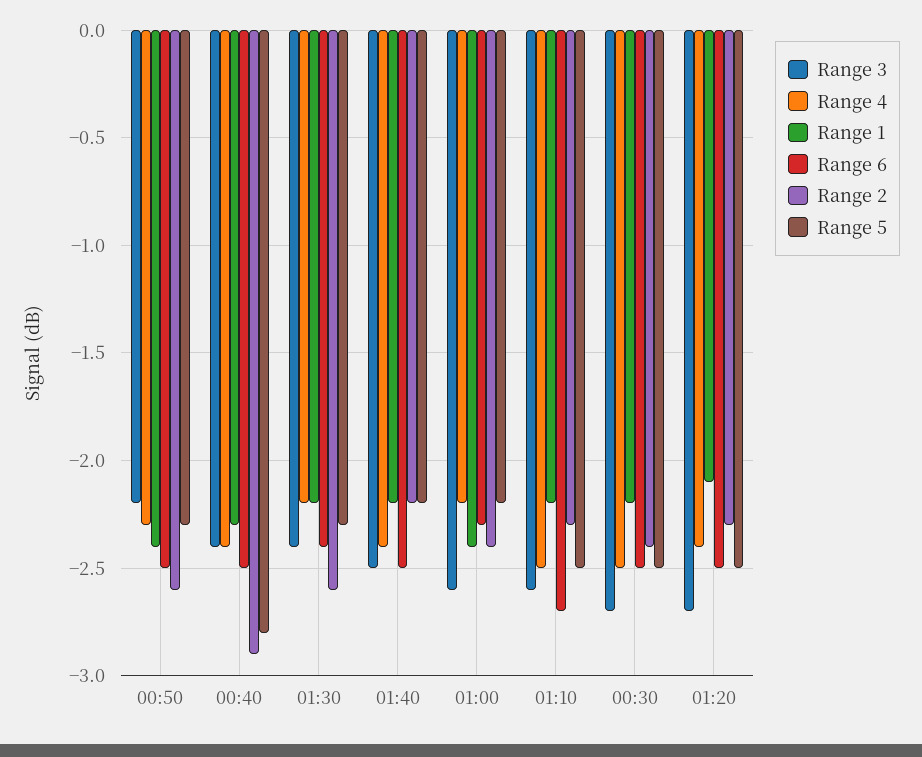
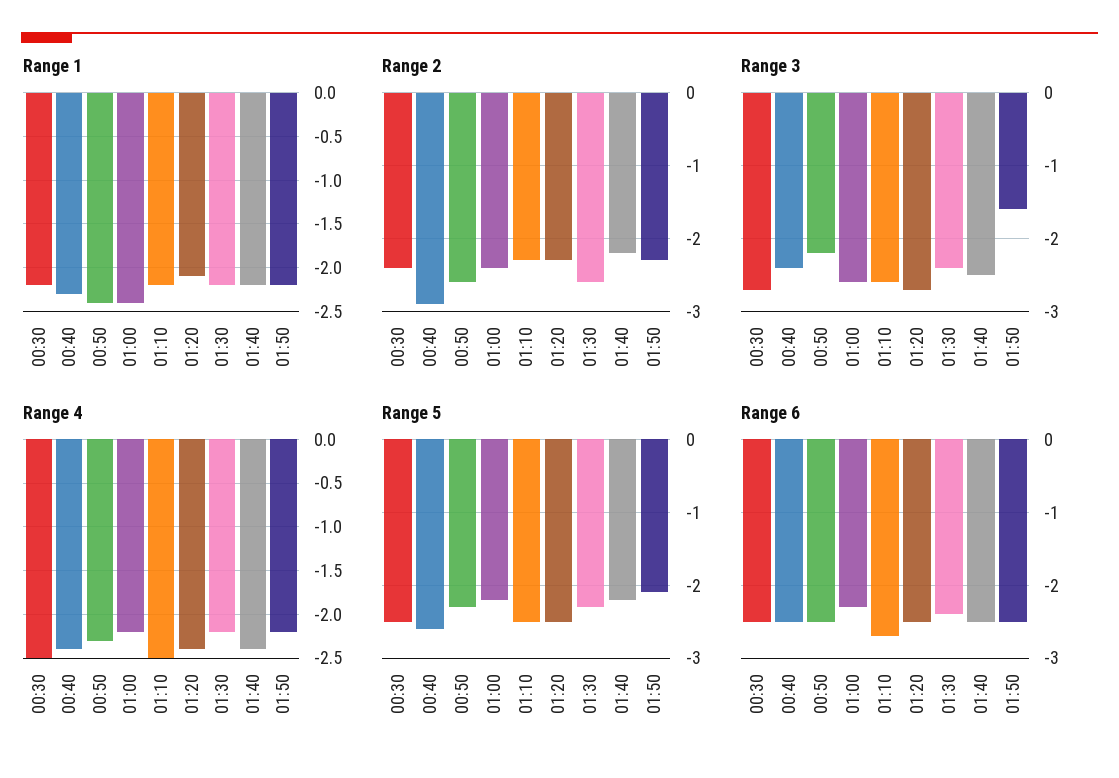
Range 5, 00:40: -2.8 -> -2.6
Range 1, 01:50: none -> -2.2
Range 2, 01:50: none -> -2.3
Range 3, 01:50: none -> -1.6
Range 4, 01:50: none -> -2.2
Range 5, 01:50: none -> -2.1
Range 6, 01:50: none -> -2.5

